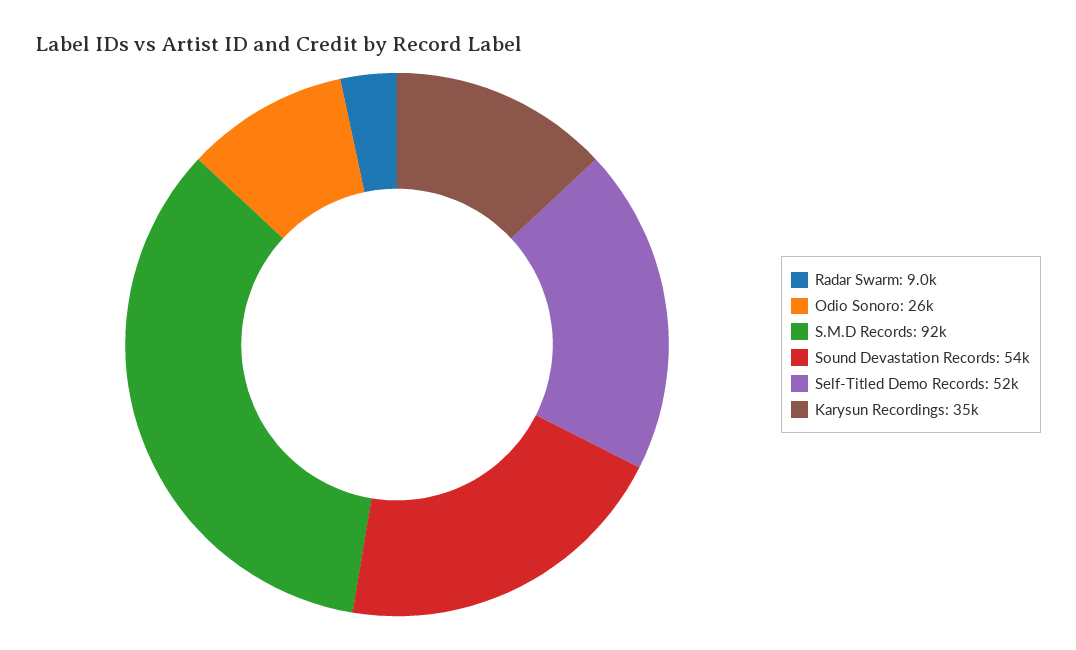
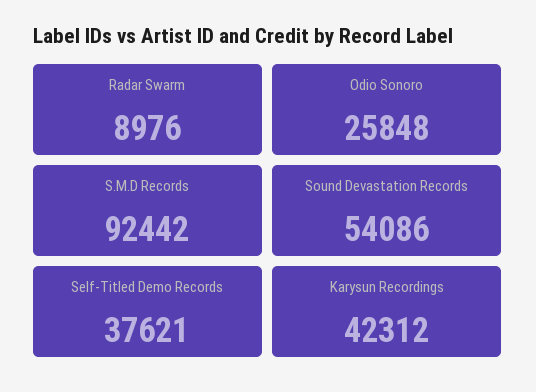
Self-Titled Demo Records: 52000 -> 37621
Karysun Recordings: 35000 -> 42312

